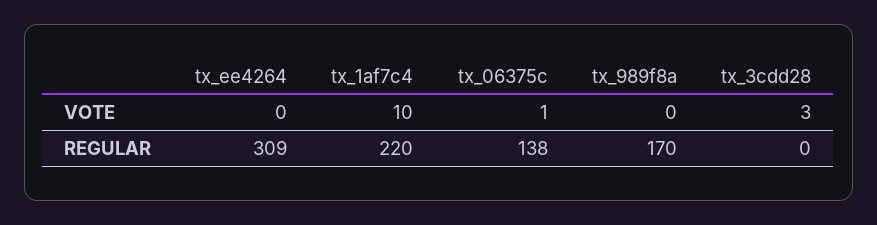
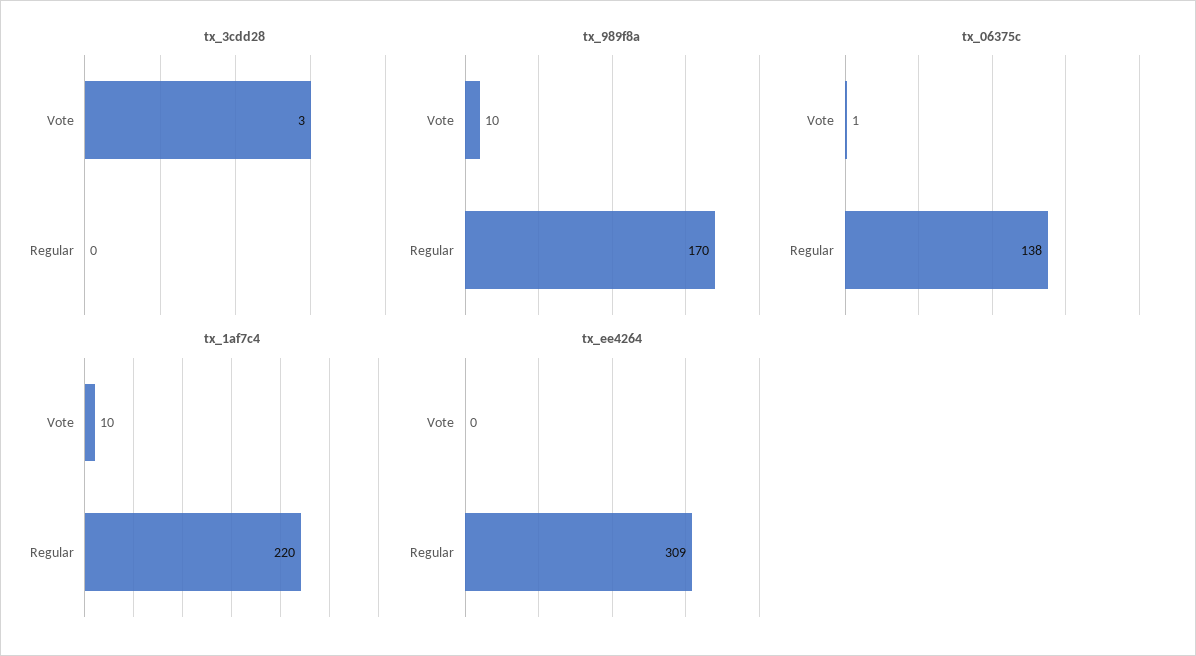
tx_989f8a, VOTE: 0 -> 10

